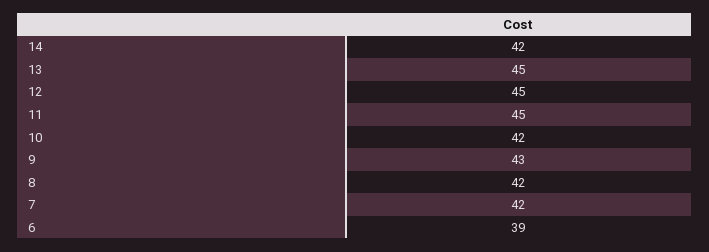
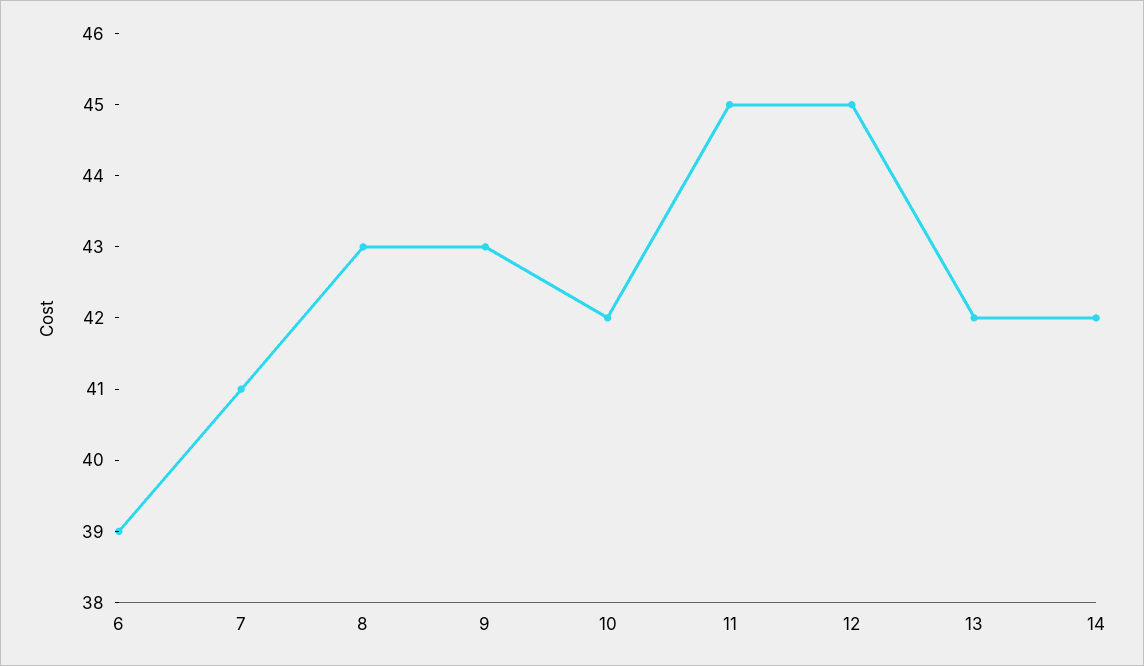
13: 45 -> 42
8: 42 -> 43
7: 42 -> 41

